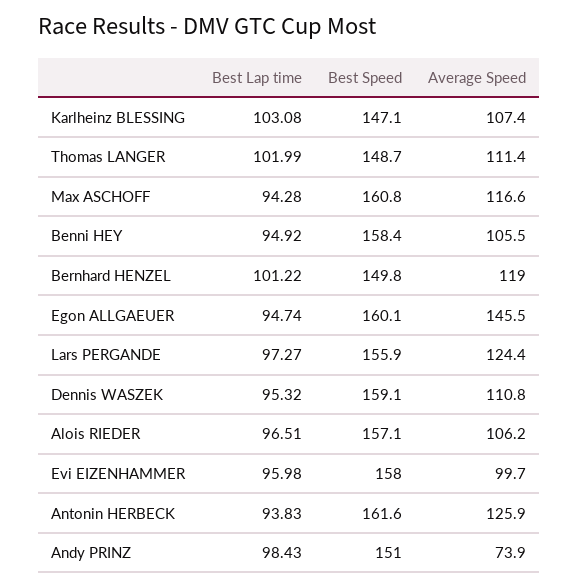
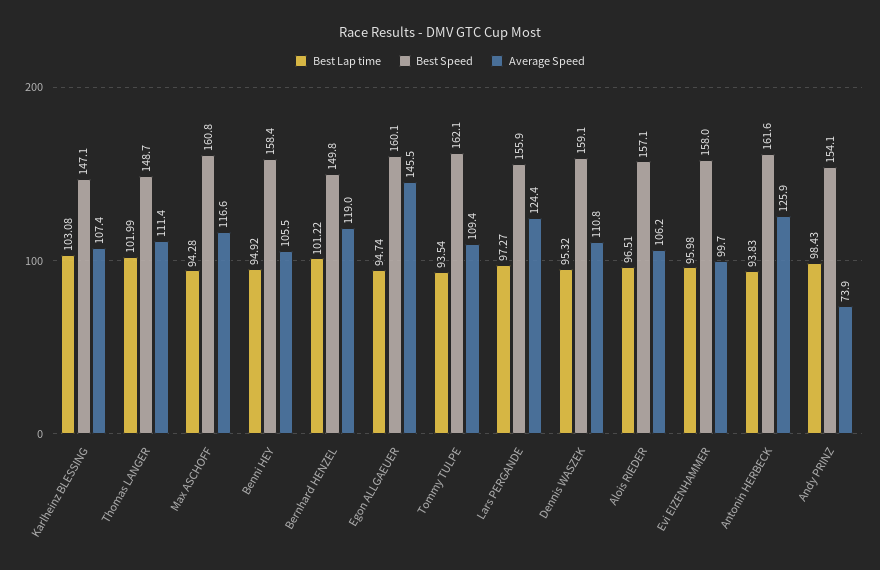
Best Speed, Andy PRINZ: 151 -> 154.1
Best Lap time, Tommy TULPE: none -> 93.54
Best Speed, Tommy TULPE: none -> 162.1
Average Speed, Tommy TULPE: none -> 109.4

